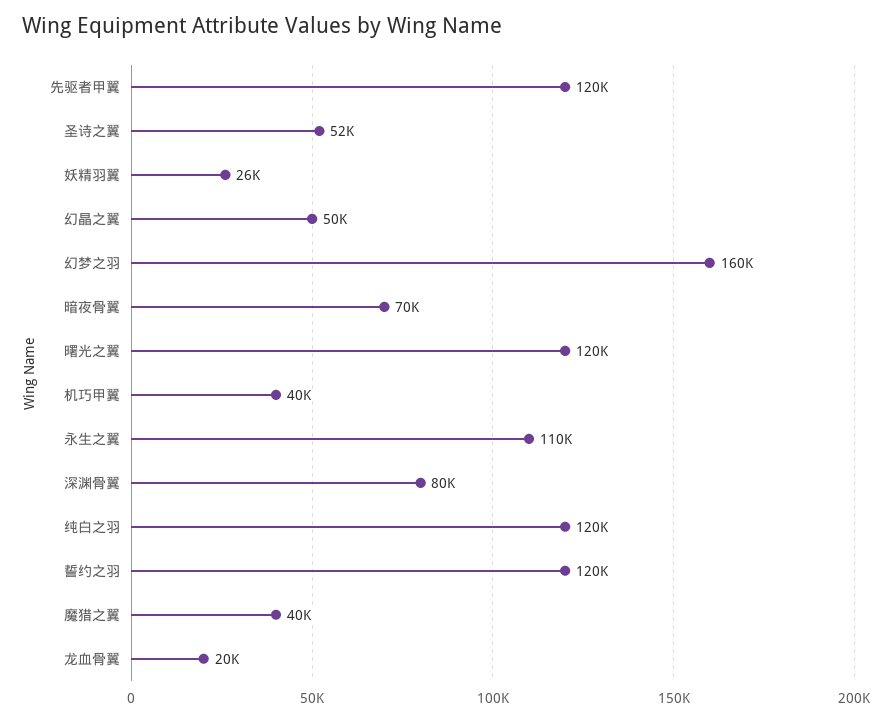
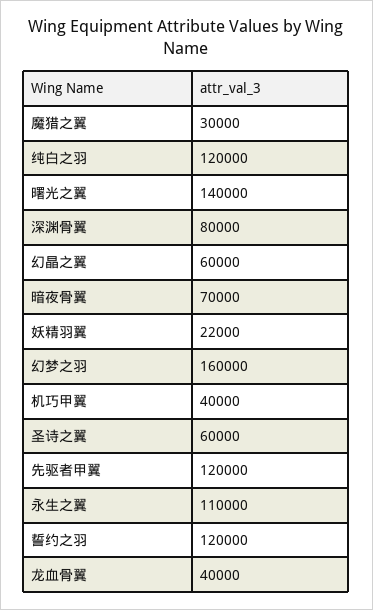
圣诗之翼: 52000 -> 60000
妖精羽翼: 26000 -> 22000
幻晶之翼: 50000 -> 60000
曙光之翼: 120000 -> 140000
魔猎之翼: 40000 -> 30000
龙血骨翼: 20000 -> 40000

